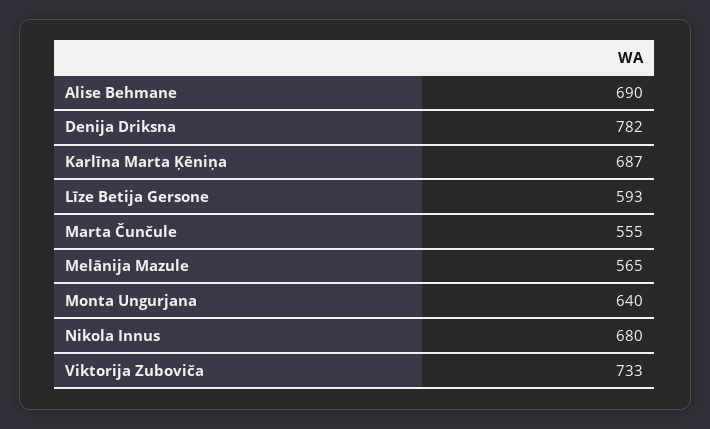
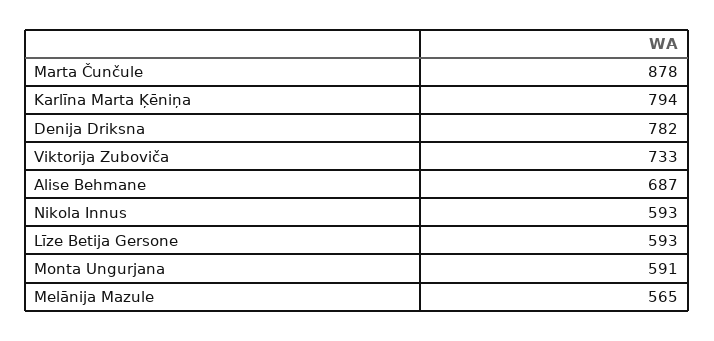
Alise Behmane: 690 -> 687
Karlīna Marta Ķēniņa: 687 -> 794
Marta Čunčule: 555 -> 878
Monta Ungurjana: 640 -> 591
Nikola Innus: 680 -> 593

